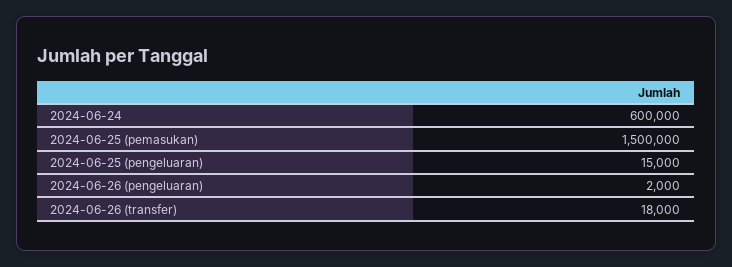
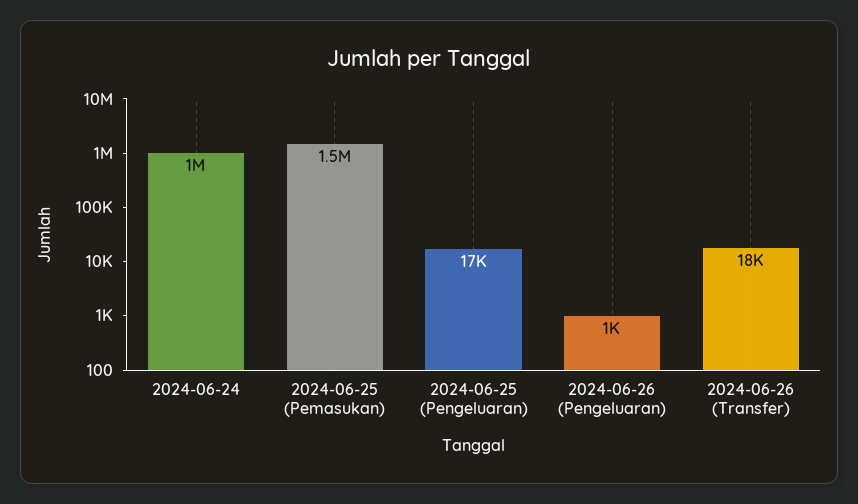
2024-06-24: 600000 -> 1000000
2024-06-25 (pengeluaran): 15000 -> 17000
2024-06-26 (pengeluaran): 2000 -> 1000

